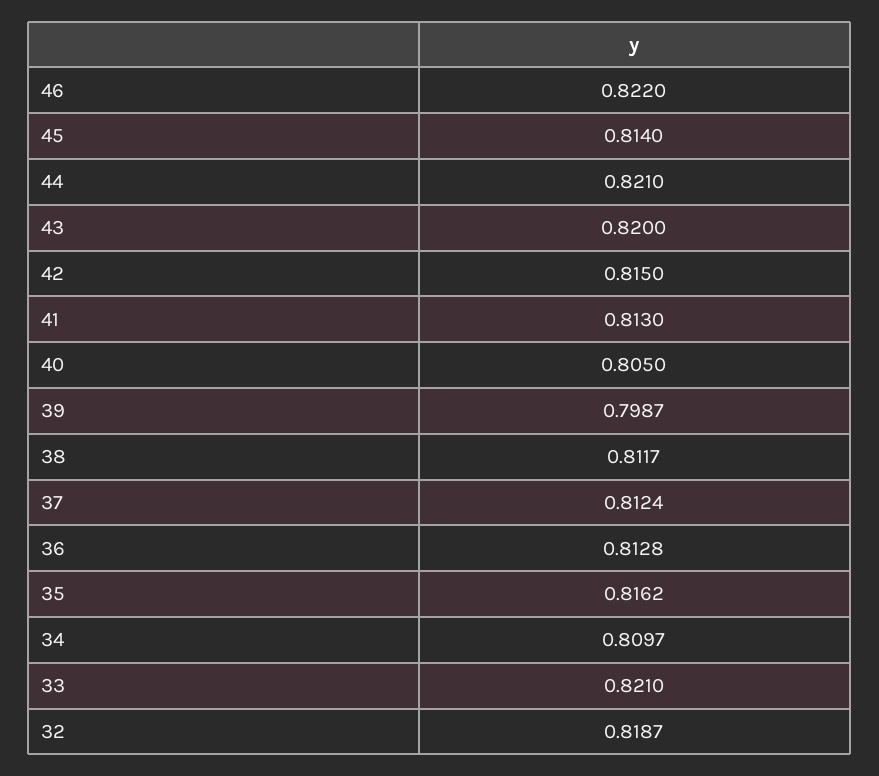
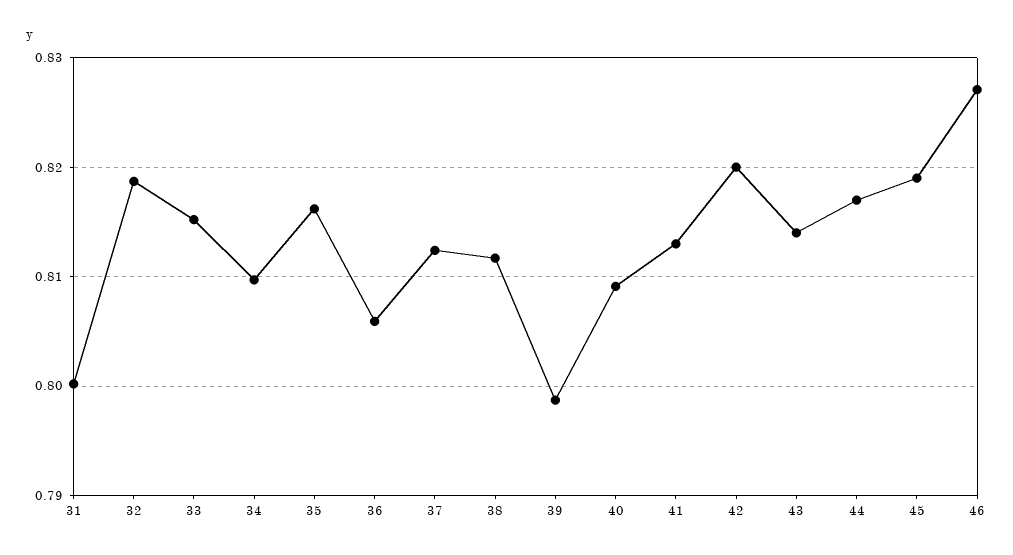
46: 0.822 -> 0.827
45: 0.814 -> 0.819
44: 0.821 -> 0.817
43: 0.82 -> 0.814
42: 0.815 -> 0.82
40: 0.805 -> 0.809
36: 0.8128 -> 0.806
33: 0.821 -> 0.815
31: none -> 0.8

